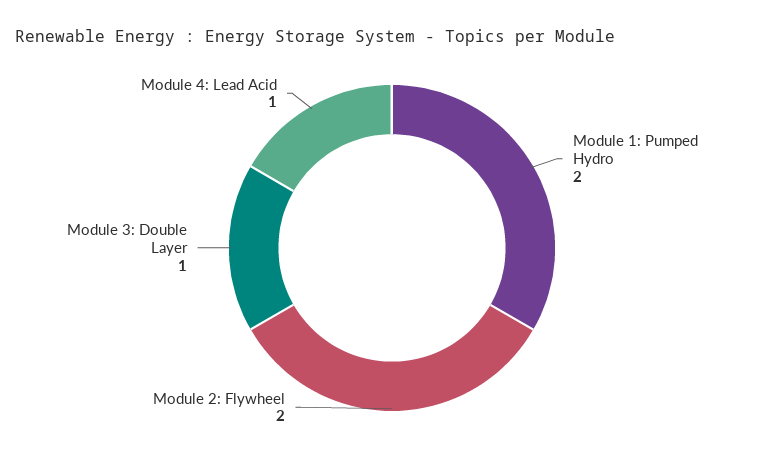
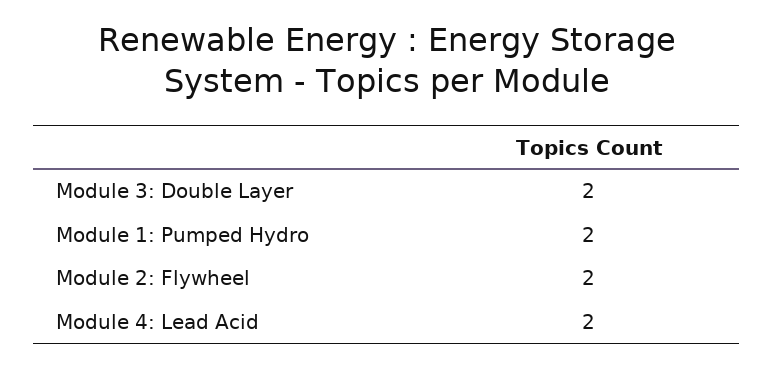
Module 3: Double Layer: 1 -> 2
Module 4: Lead Acid: 1 -> 2

